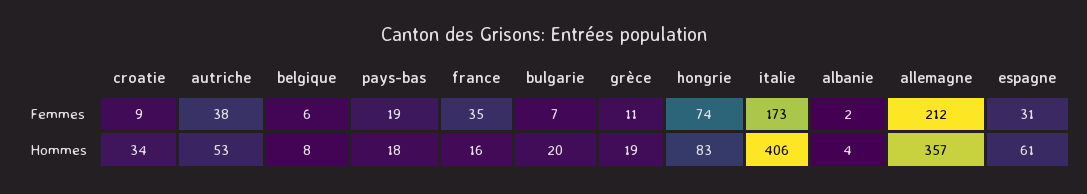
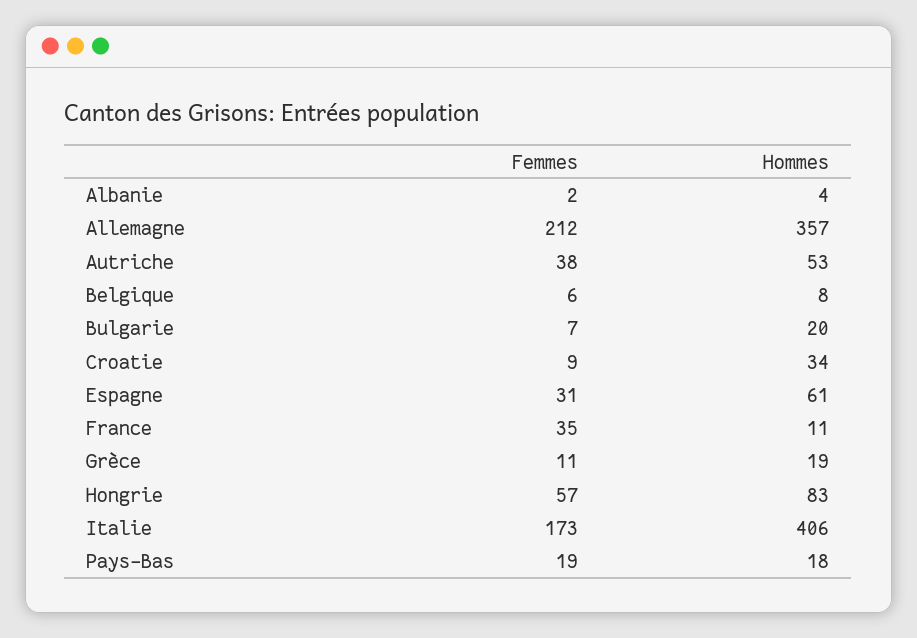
hongrie, Femmes: 74 -> 57
france, Hommes: 16 -> 11

